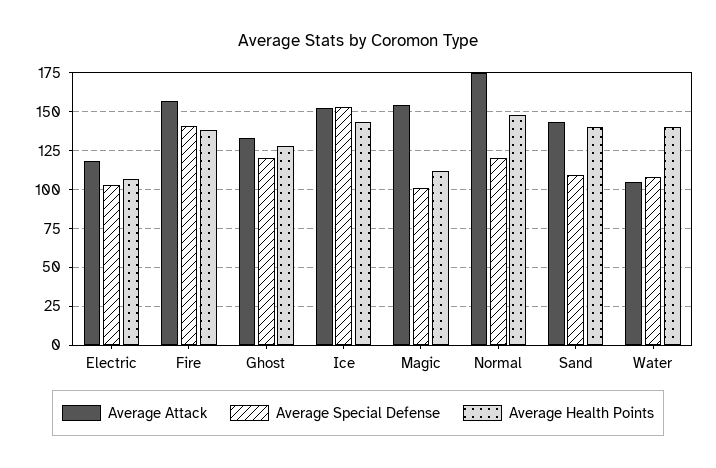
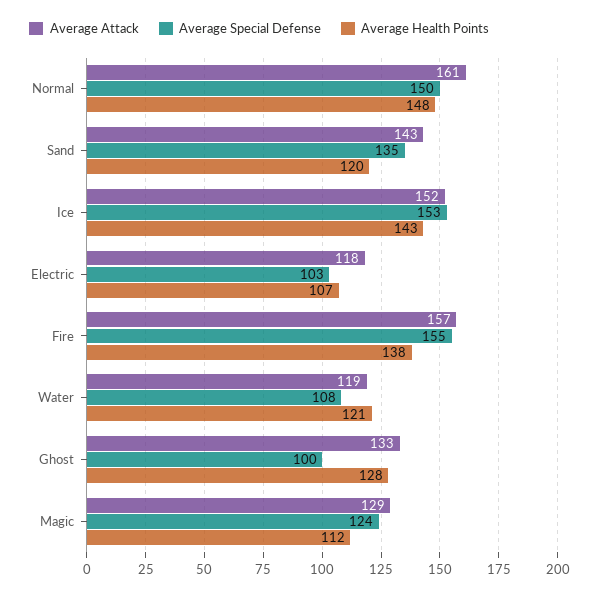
Average Special Defense, Fire: 140 -> 155
Average Special Defense, Ghost: 120 -> 100
Average Attack, Magic: 155 -> 129
Average Special Defense, Magic: 100 -> 124
Average Attack, Normal: 175 -> 161
Average Special Defense, Normal: 120 -> 150
Average Special Defense, Sand: 110 -> 135
Average Health Points, Sand: 140 -> 120
Average Attack, Water: 105 -> 119
Average Health Points, Water: 140 -> 121

